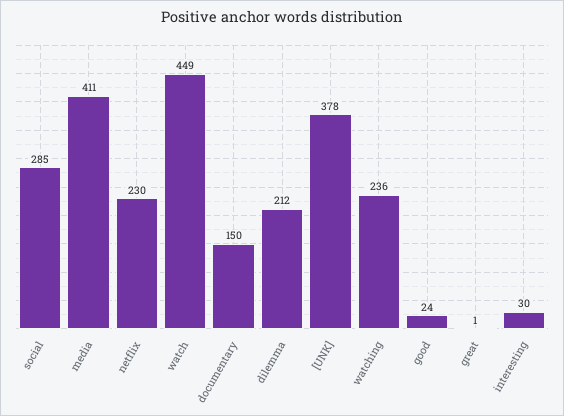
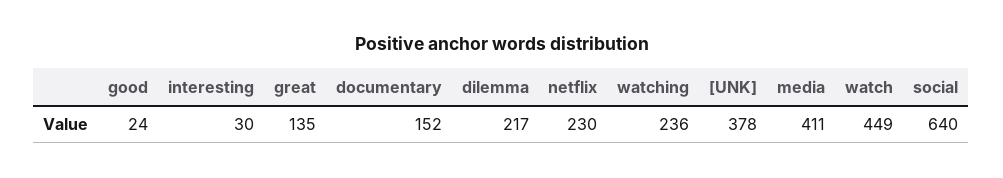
social: 285 -> 640
documentary: 150 -> 152
dilemma: 212 -> 217
great: 1 -> 135

